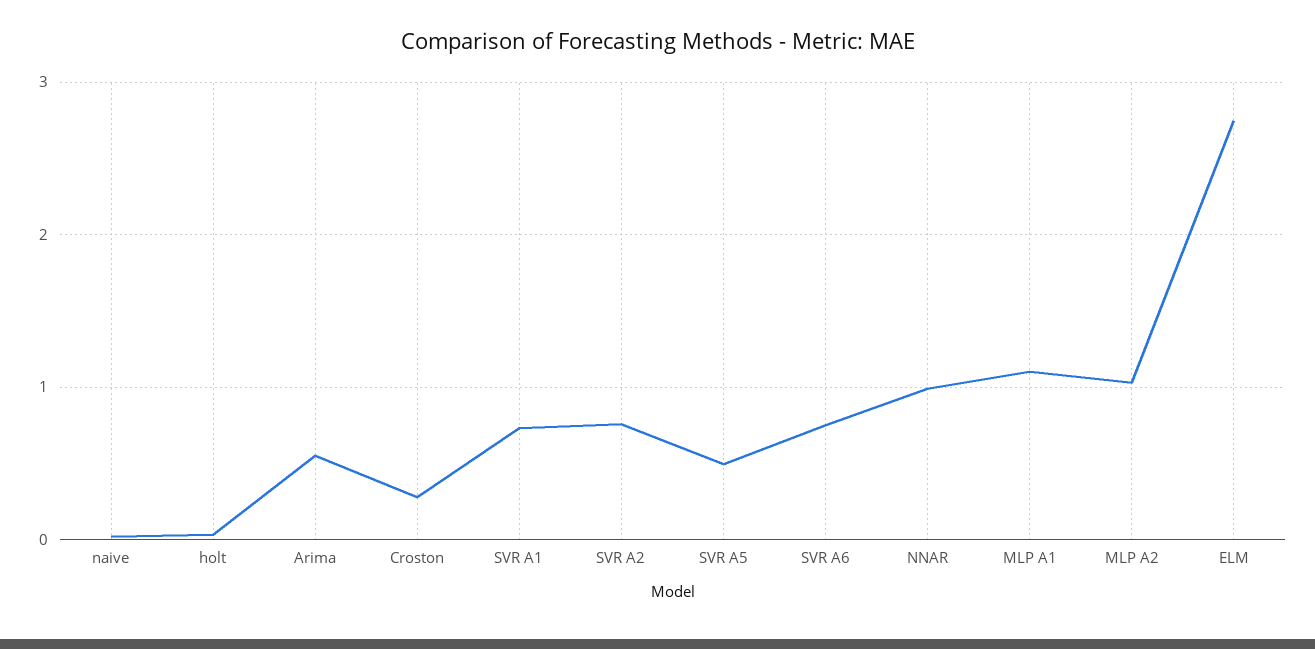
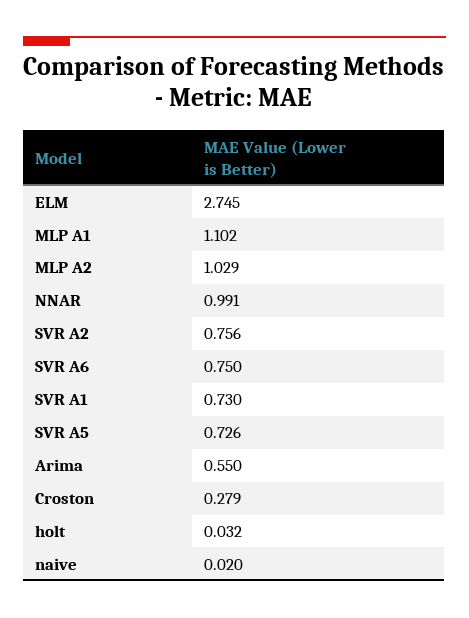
SVR A5: 0.5 -> 0.726

